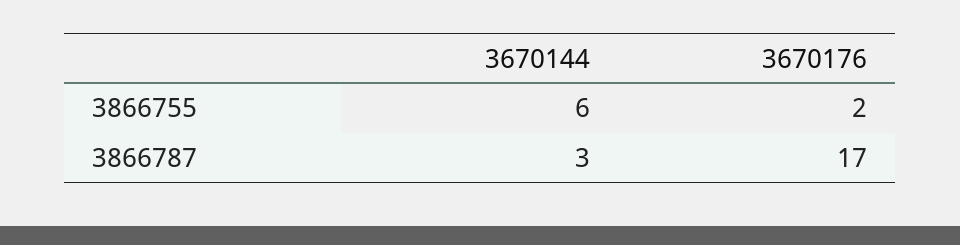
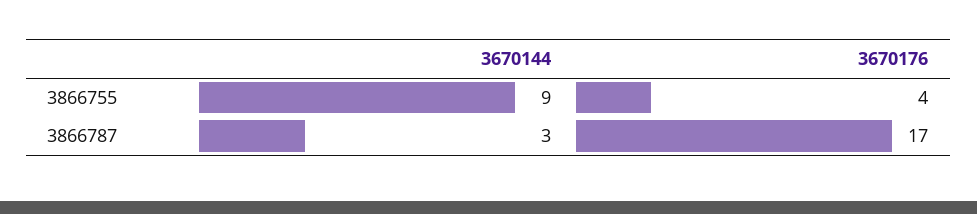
3670144, 3866755: 6 -> 9
3670176, 3866755: 2 -> 4

